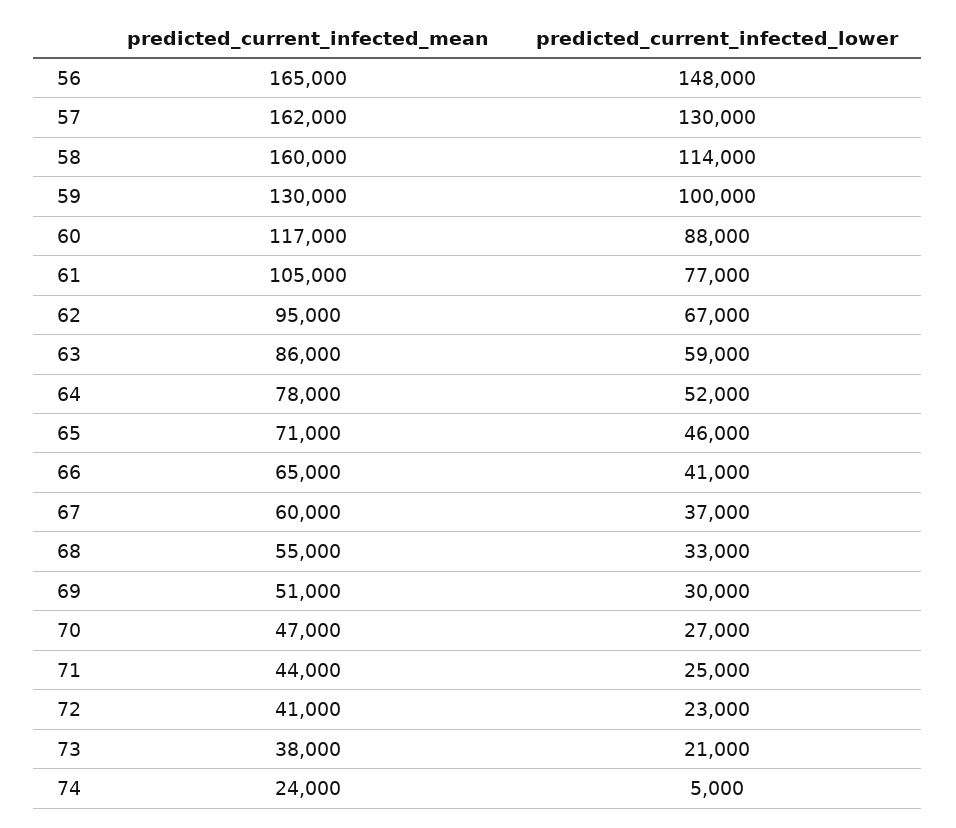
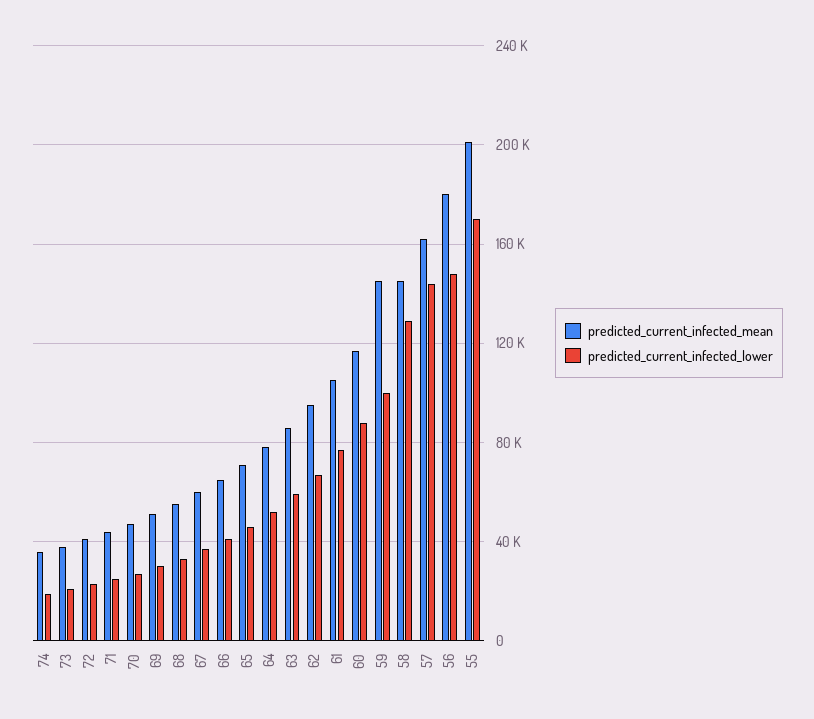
predicted_current_infected_mean, 56: 165000 -> 180000
predicted_current_infected_lower, 57: 130000 -> 145000
predicted_current_infected_mean, 58: 160000 -> 145000
predicted_current_infected_lower, 58: 114000 -> 130000
predicted_current_infected_mean, 59: 130000 -> 145000
predicted_current_infected_mean, 74: 24000 -> 35000
predicted_current_infected_lower, 74: 5000 -> 20000
predicted_current_infected_mean, 55: none -> 200000
predicted_current_infected_lower, 55: none -> 170000

